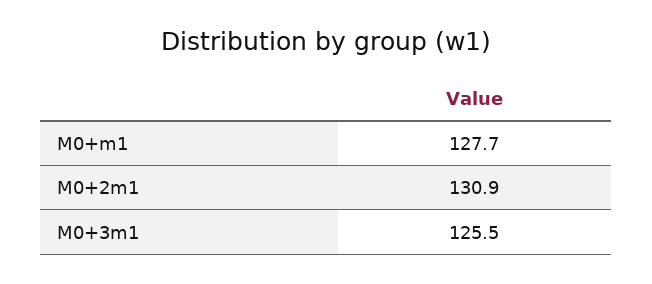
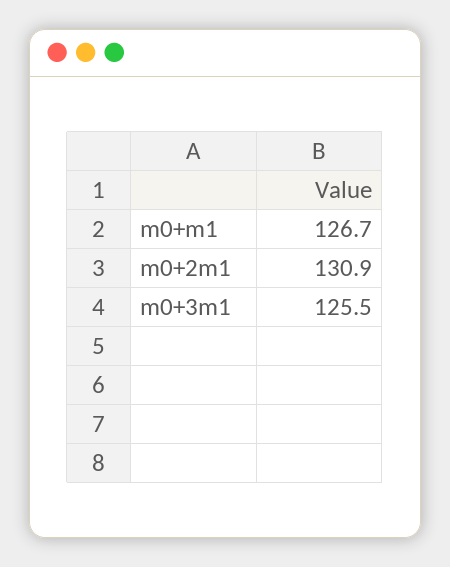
M0+m1: 127.7 -> 126.7

